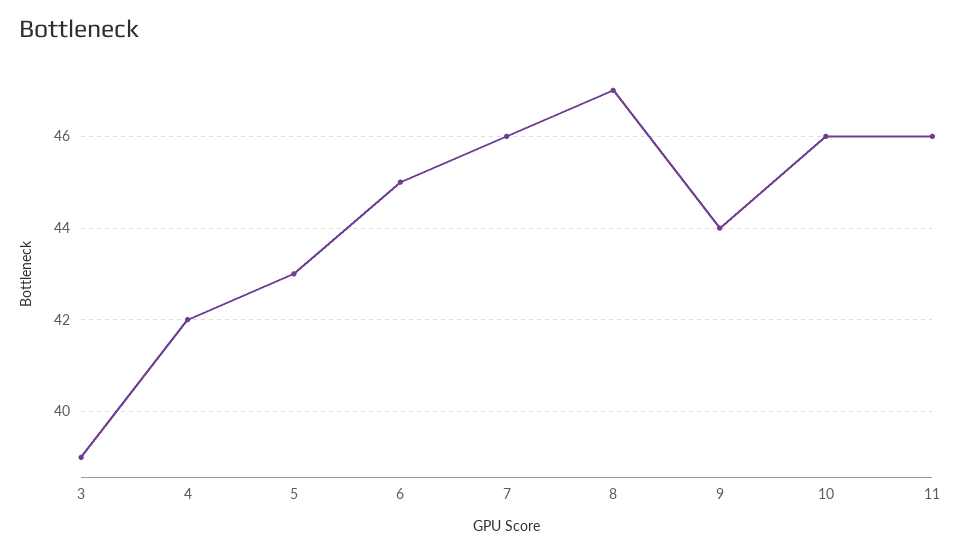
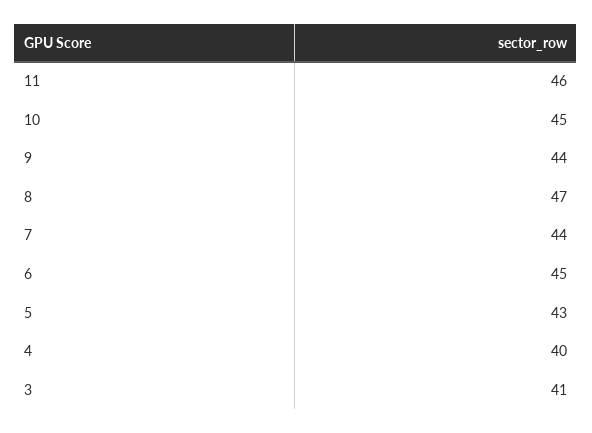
3: 39 -> 41
4: 42 -> 40
7: 46 -> 44
10: 46 -> 45

